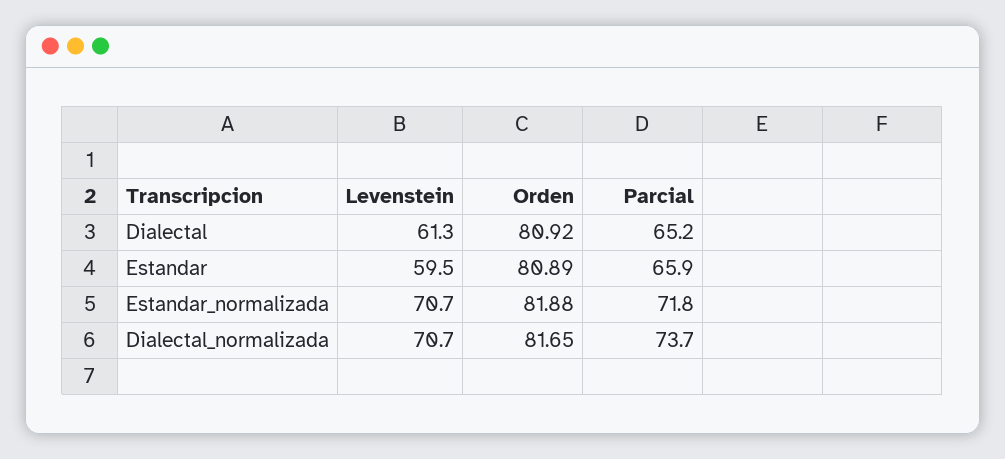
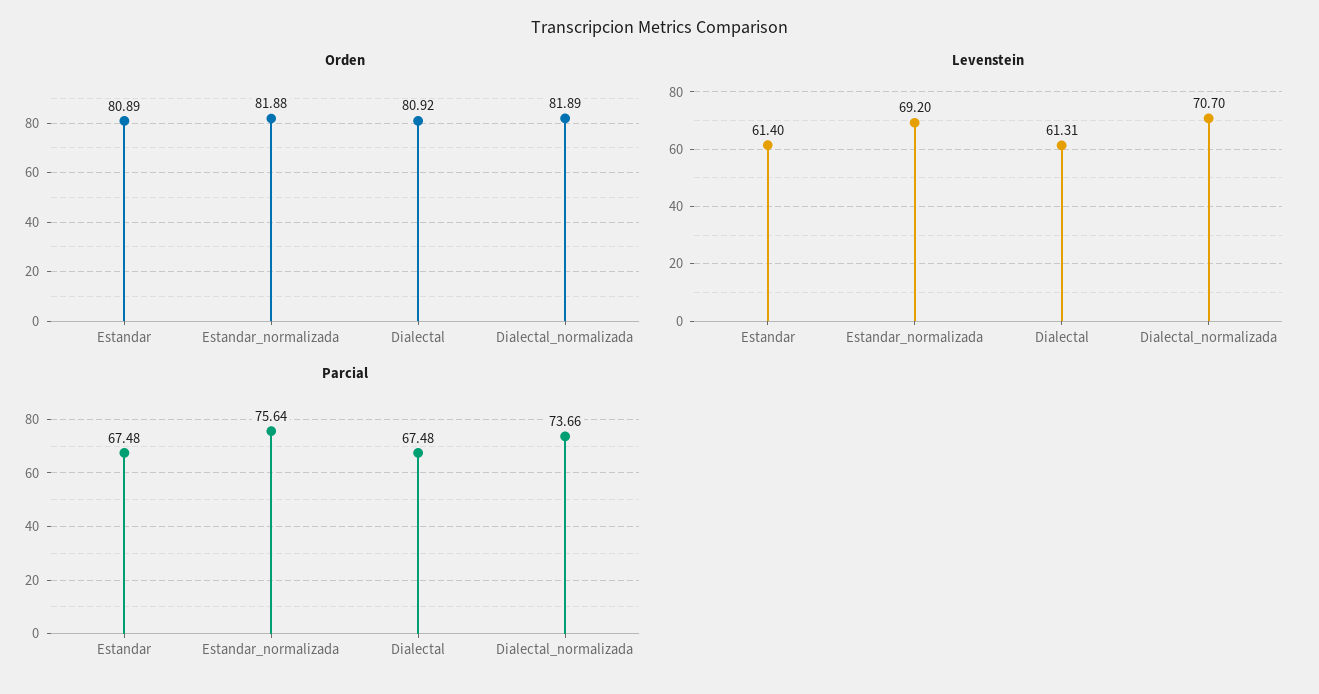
Parcial, Dialectal: 65.2 -> 67.48
Levenstein, Estandar: 59.5 -> 61.4
Parcial, Estandar: 65.9 -> 67.48
Levenstein, Estandar_normalizada: 70.7 -> 69.2
Parcial, Estandar_normalizada: 71.8 -> 75.64
Orden, Dialectal_normalizada: 81.65 -> 81.89

